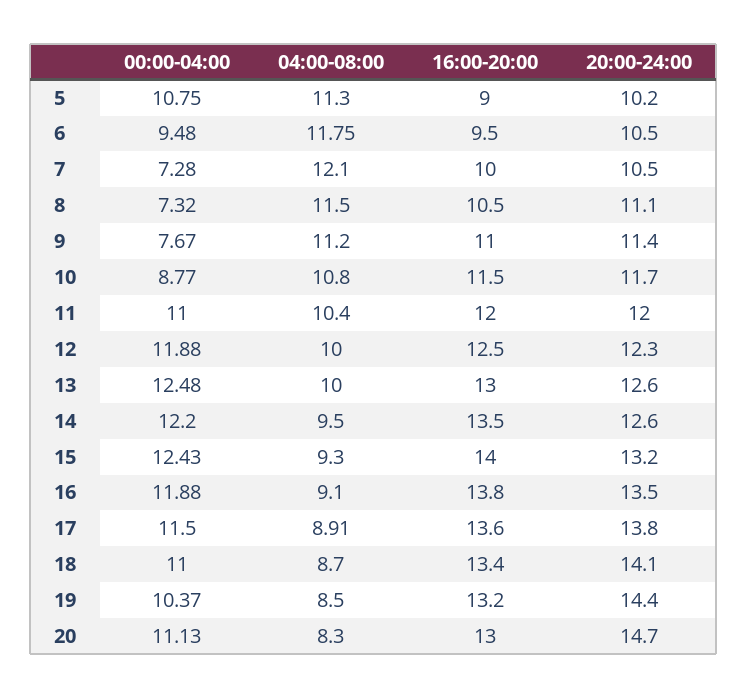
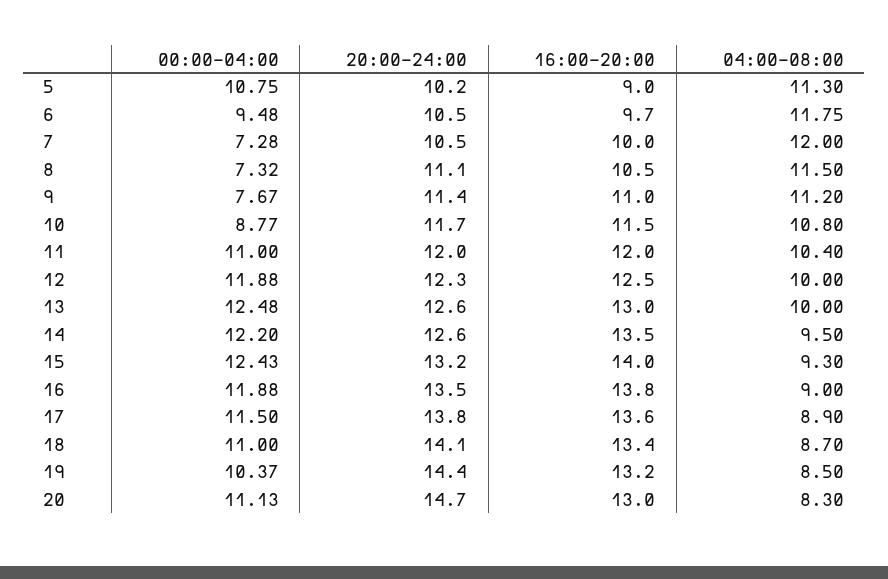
16:00-20:00, 6: 9.5 -> 9.7
04:00-08:00, 7: 12.1 -> 12
04:00-08:00, 16: 9.1 -> 9
04:00-08:00, 17: 8.91 -> 8.9

